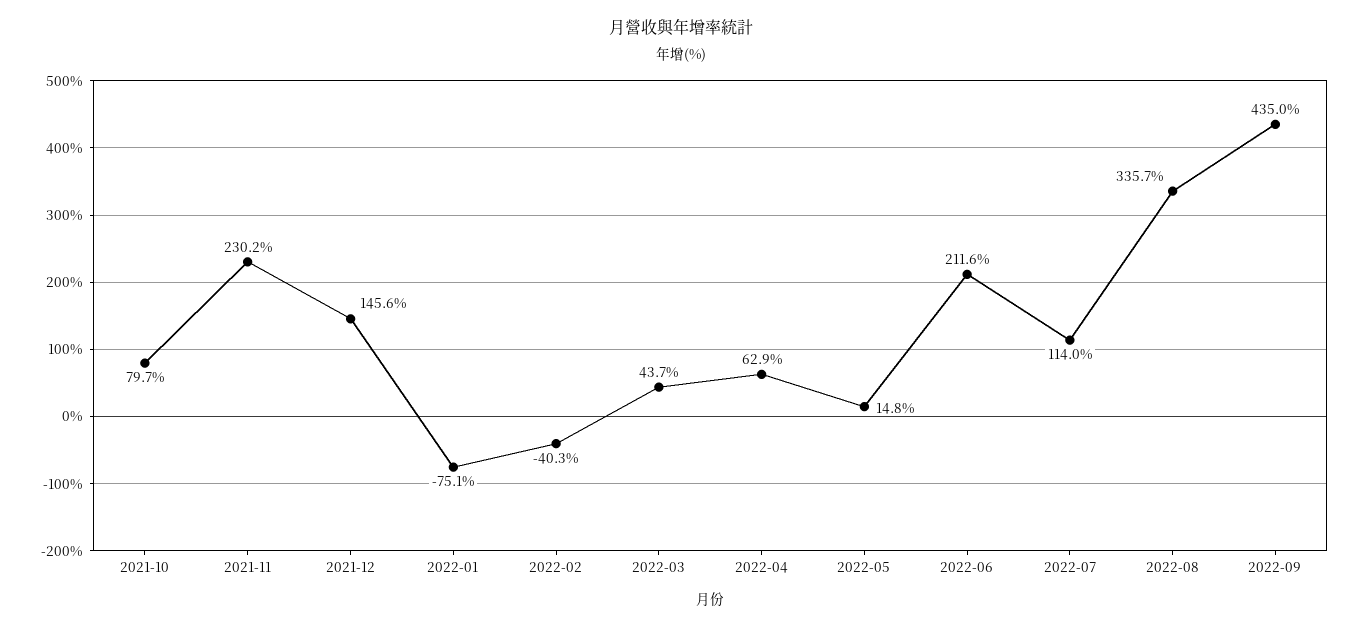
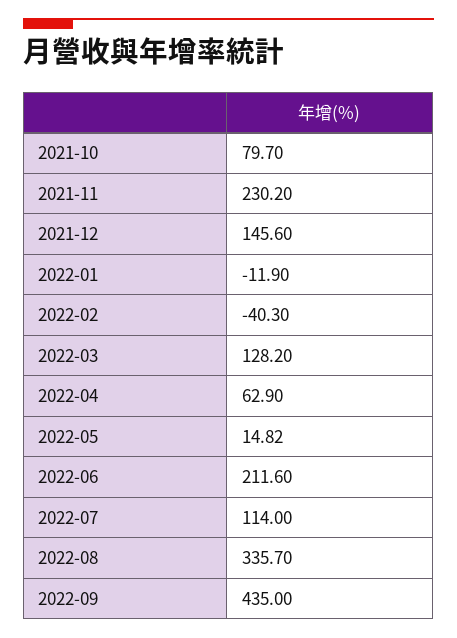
2022-01: -75.1 -> -11.9
2022-03: 43.7 -> 128.2

